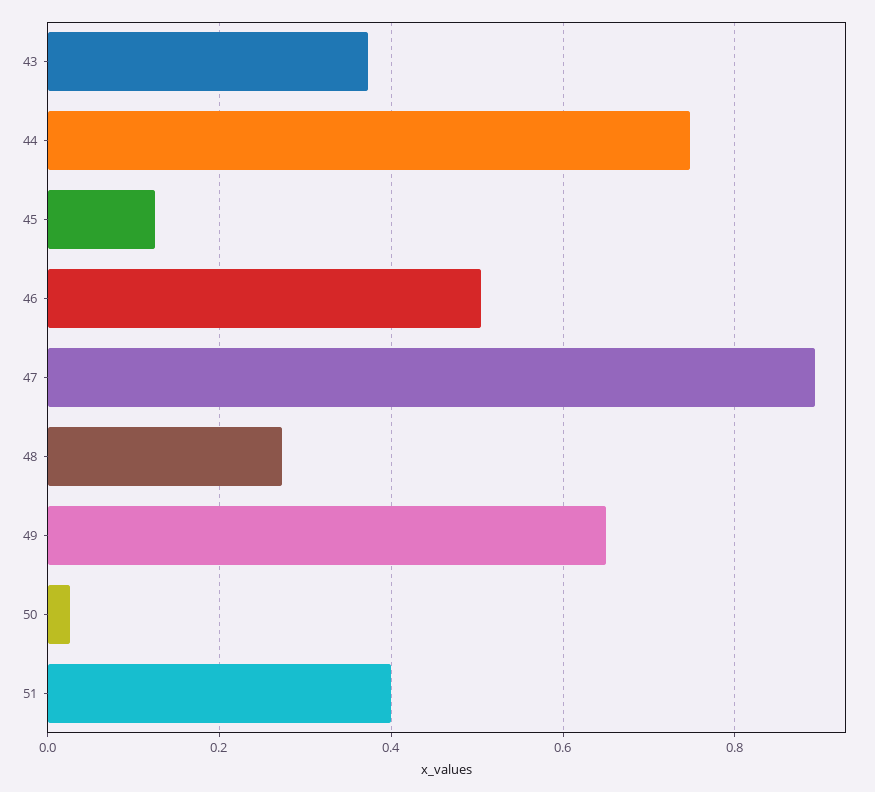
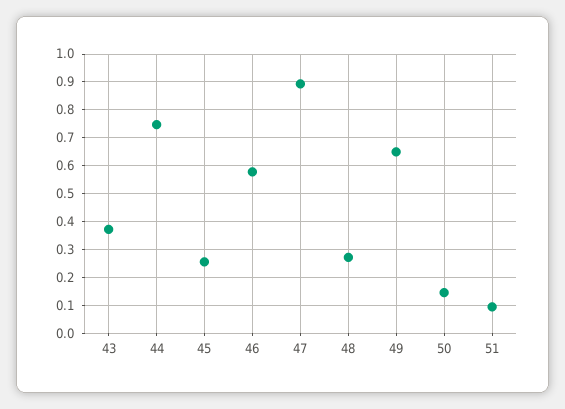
45: 0.12 -> 0.25
46: 0.5 -> 0.575
50: 0.02 -> 0.15
51: 0.4 -> 0.1

